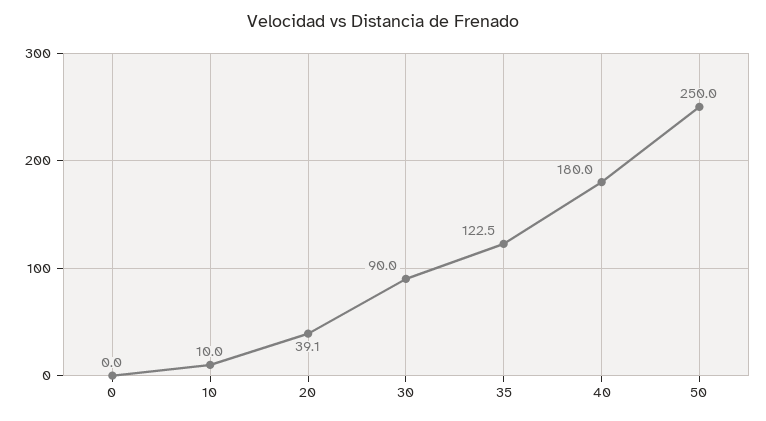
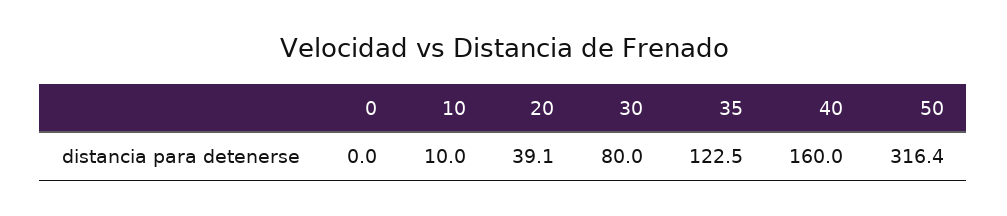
30: 90 -> 80
40: 180 -> 160
50: 250 -> 316.4

